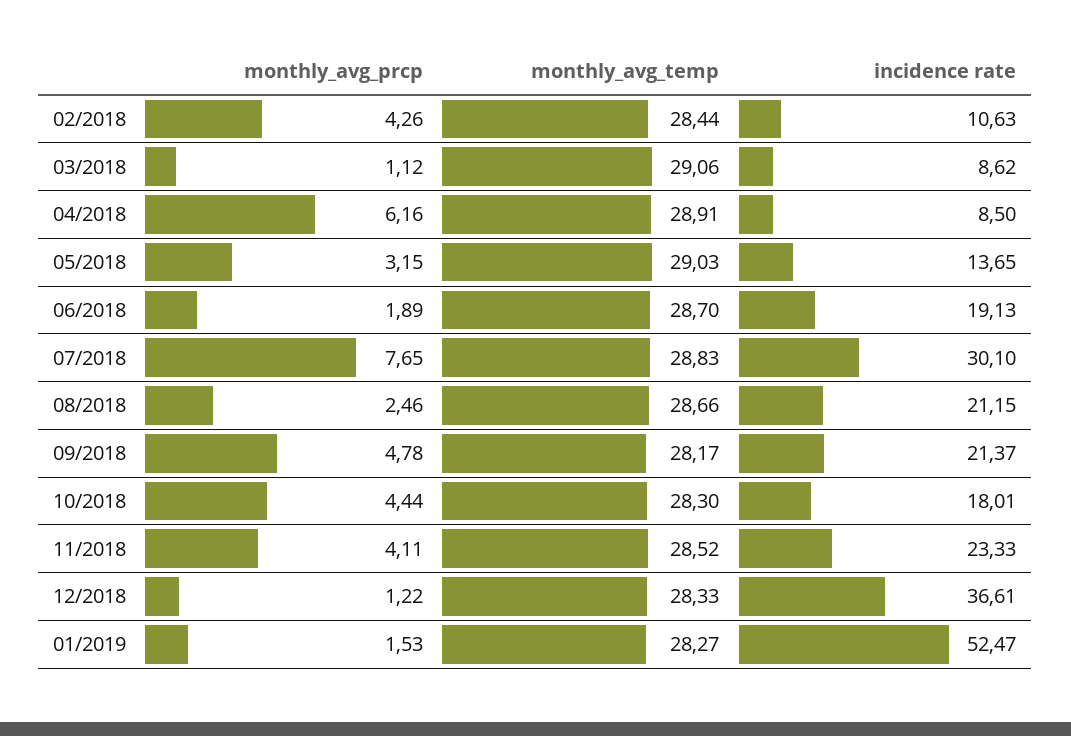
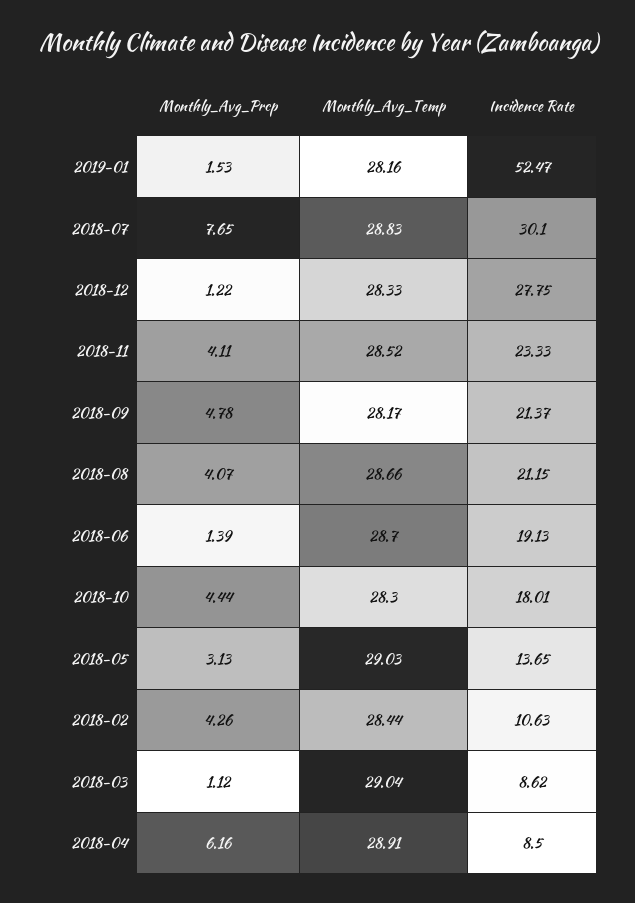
monthly_avg_temp, 03/2018: 29.06 -> 29.04
monthly_avg_prcp, 05/2018: 3.15 -> 3.13
monthly_avg_prcp, 06/2018: 1.89 -> 1.39
monthly_avg_prcp, 08/2018: 2.46 -> 4.07
incidence rate, 12/2018: 36.61 -> 27.75
monthly_avg_temp, 01/2019: 28.27 -> 28.16

